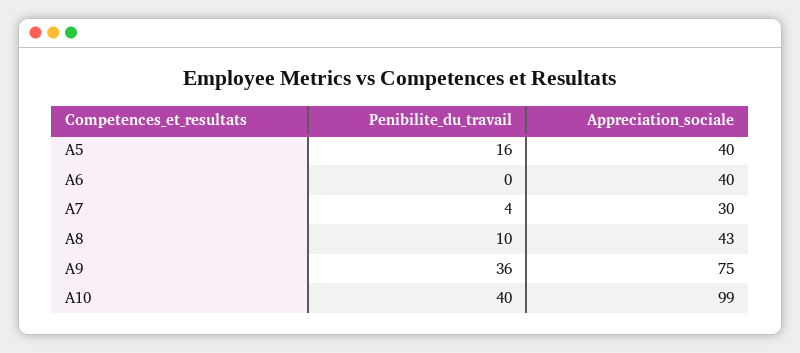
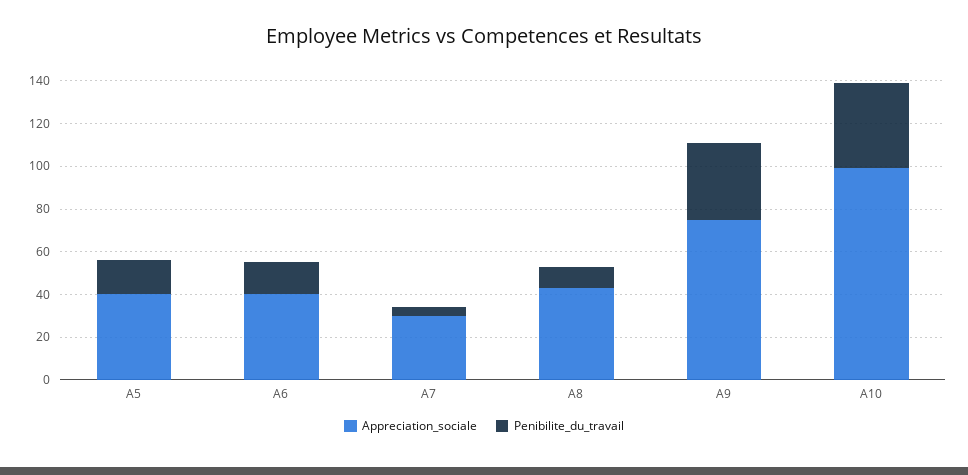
Penibilite_du_travail, A6: 0 -> 15

